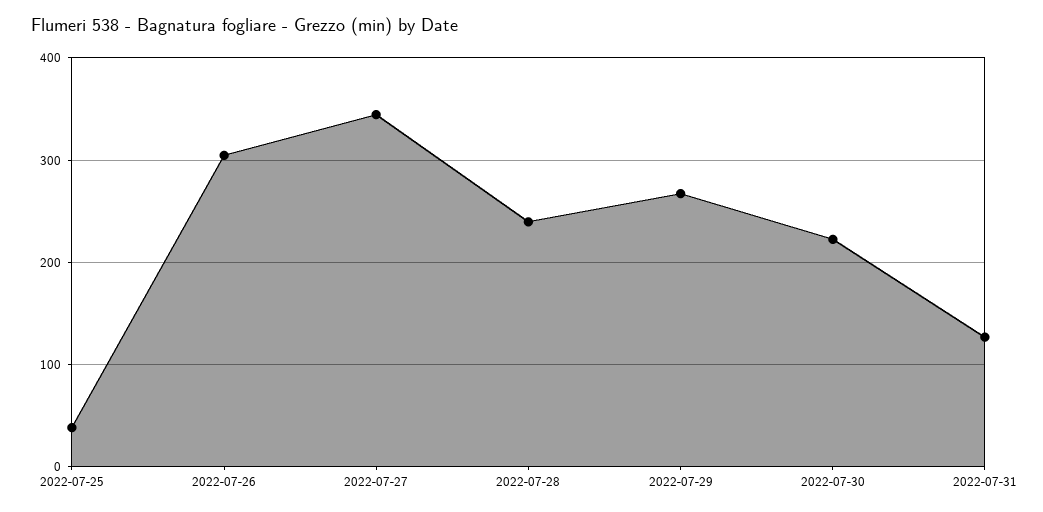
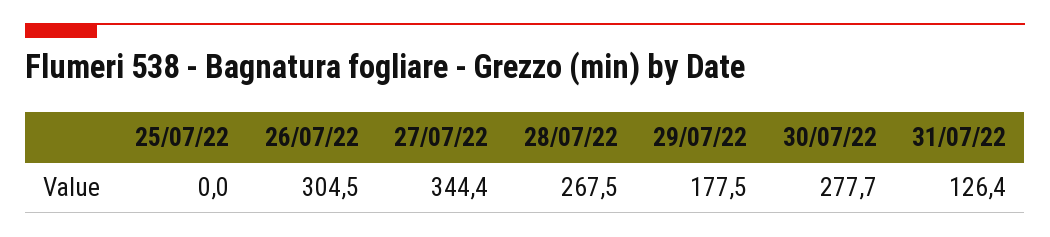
2022-07-25: 40 -> 0
2022-07-28: 240 -> 267.5
2022-07-29: 270 -> 177.5
2022-07-30: 220 -> 277.7

